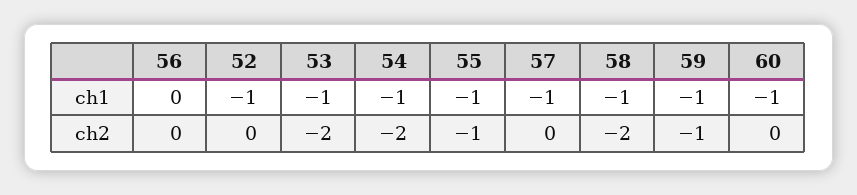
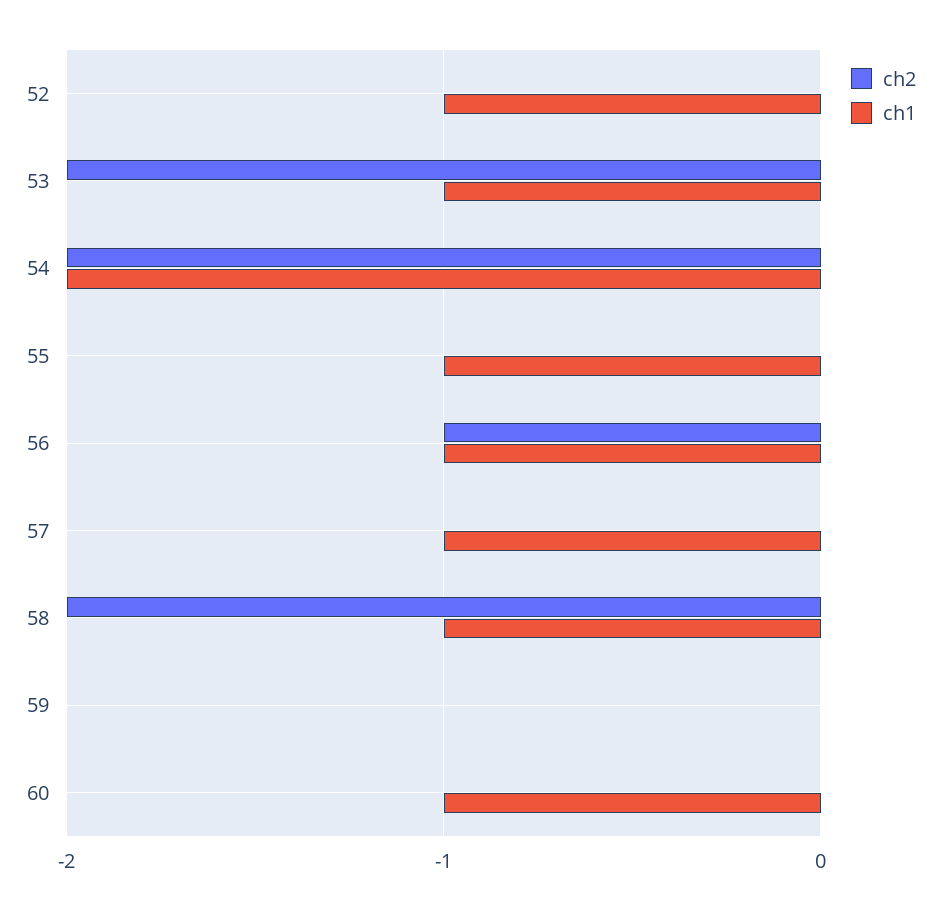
ch1, 56: 0 -> -1
ch1, 54: -1 -> -2
ch1, 59: -1 -> 0
ch2, 56: 0 -> -1
ch2, 55: -1 -> 0
ch2, 59: -1 -> 0

